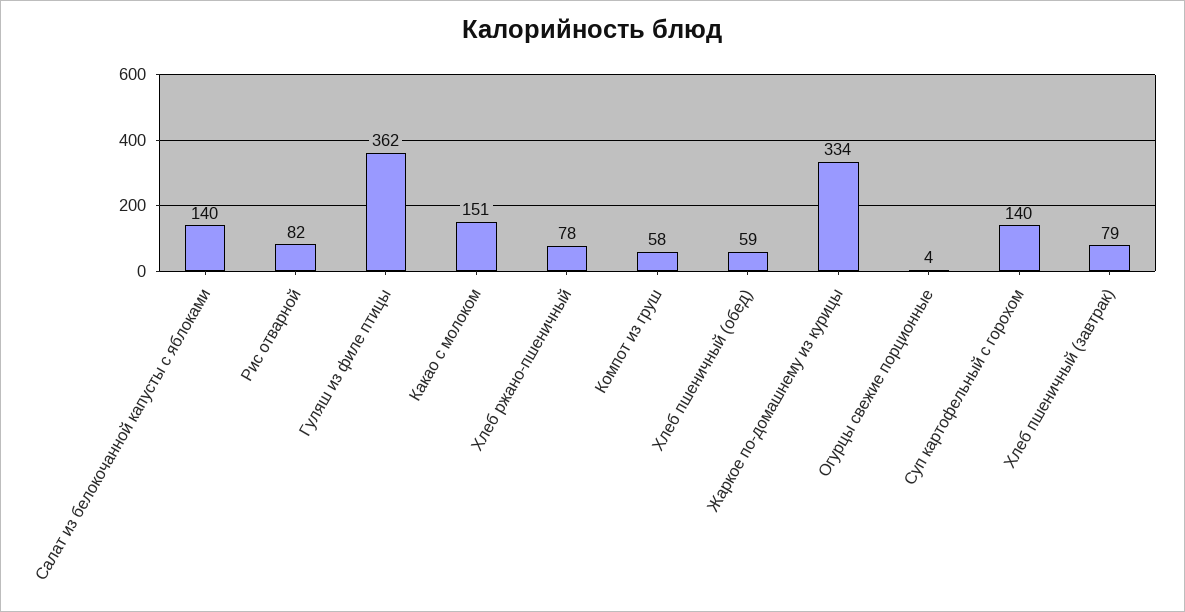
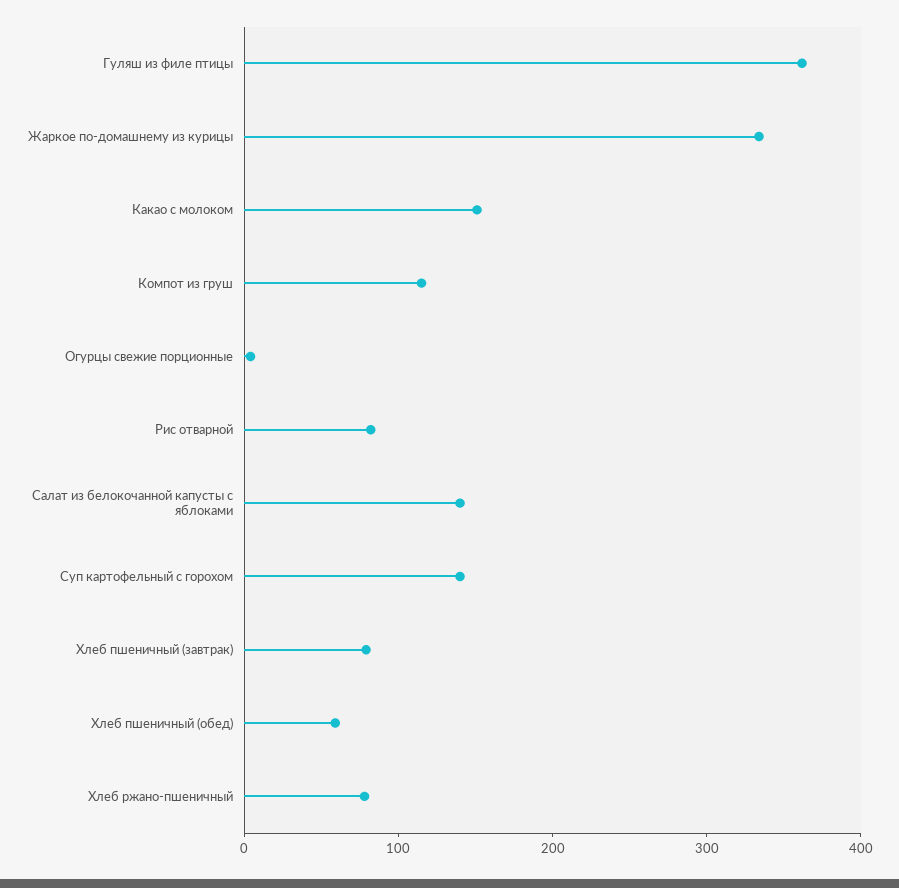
Компот из груш: 58 -> 120

